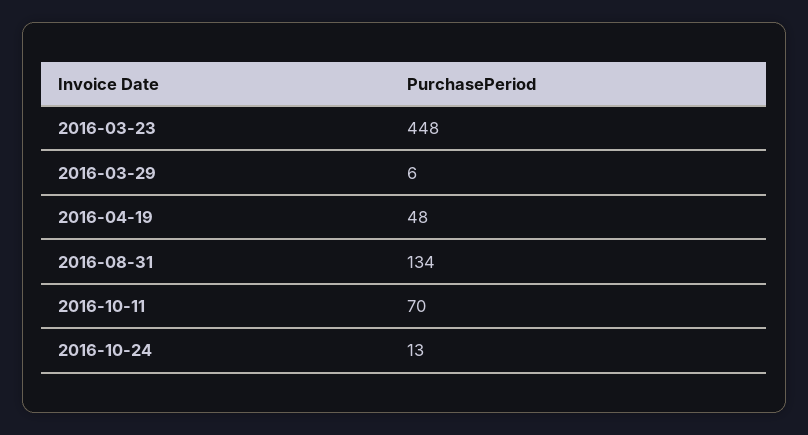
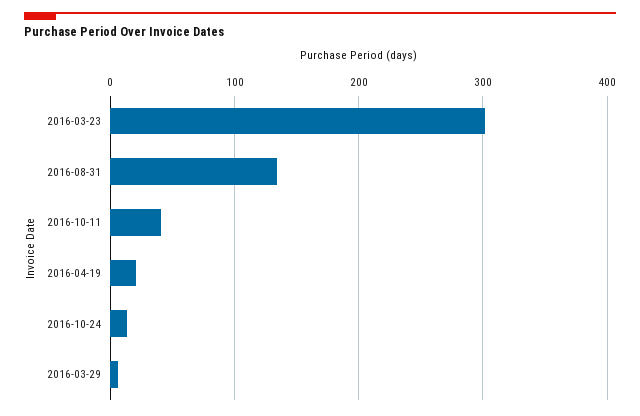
2016-03-23: 448 -> 300
2016-04-19: 48 -> 20
2016-10-11: 70 -> 40

